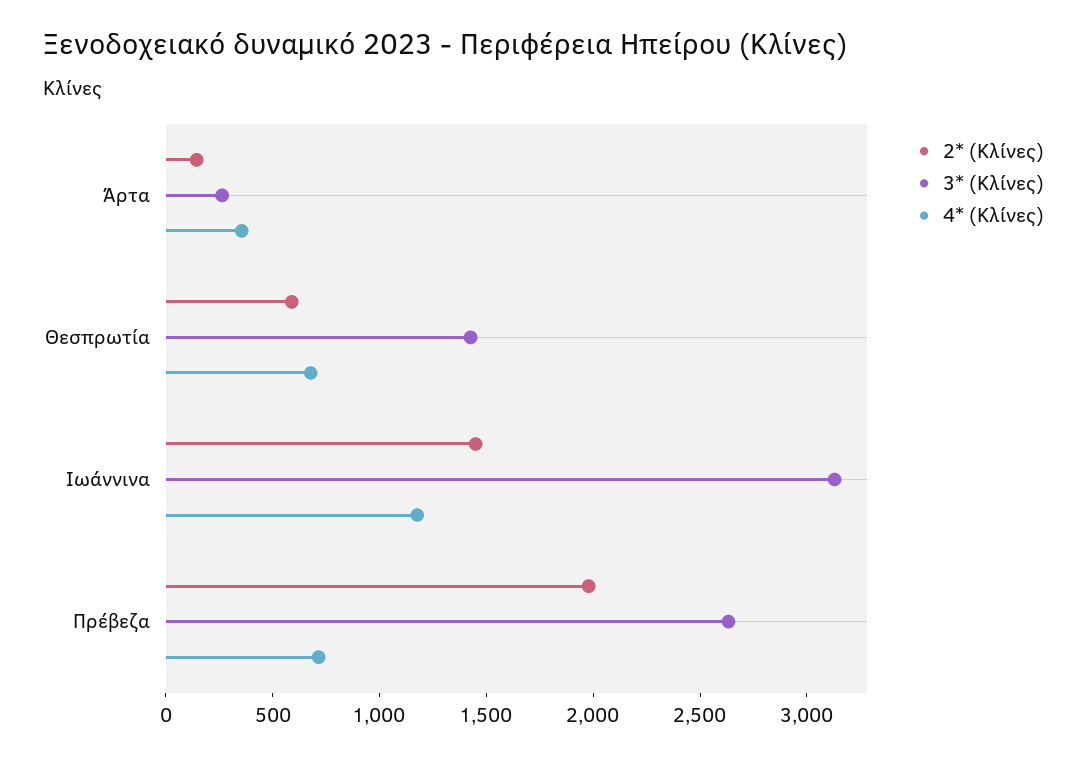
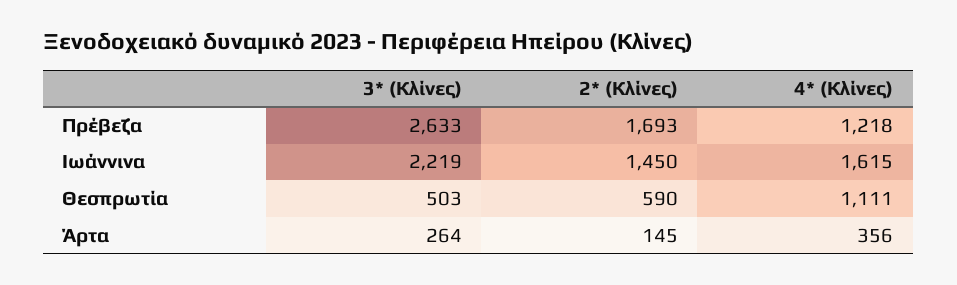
3* (Κλίνες), Θεσπρωτία: 1400 -> 503
4* (Κλίνες), Θεσπρωτία: 700 -> 1111
3* (Κλίνες), Ιωάννινα: 3100 -> 2219
4* (Κλίνες), Ιωάννινα: 1200 -> 1615
2* (Κλίνες), Πρέβεζα: 2000 -> 1693
4* (Κλίνες), Πρέβεζα: 700 -> 1218

